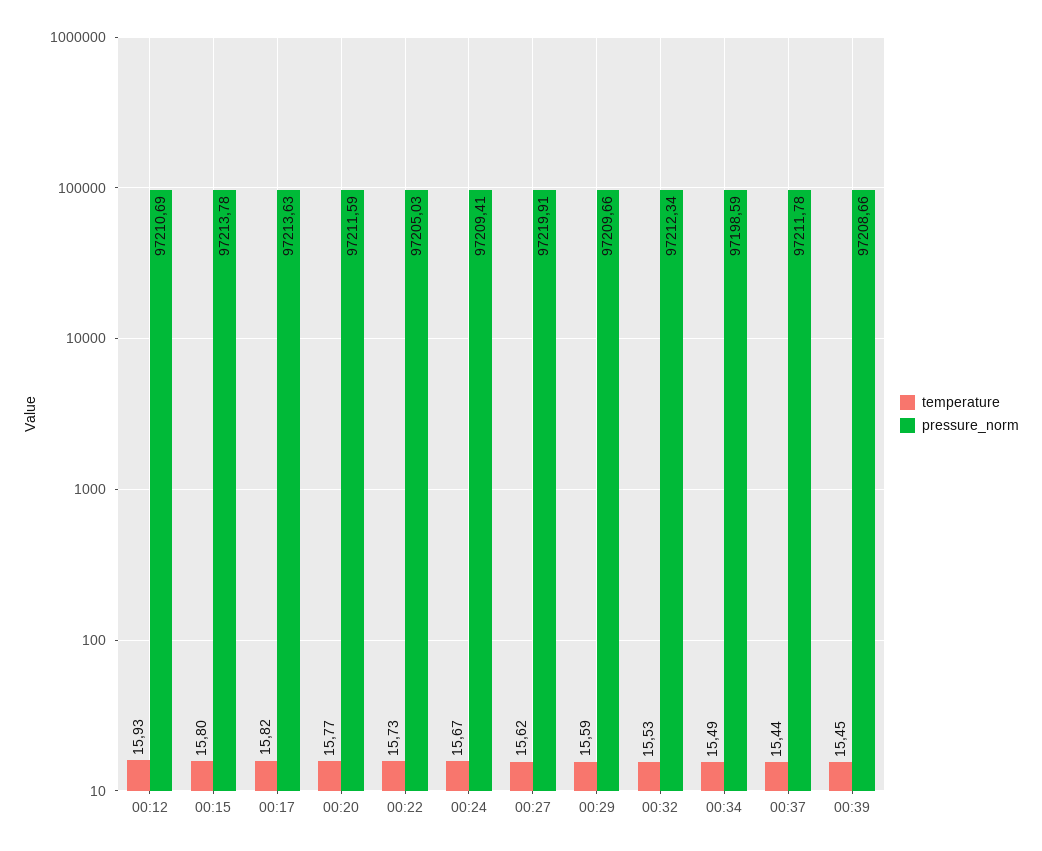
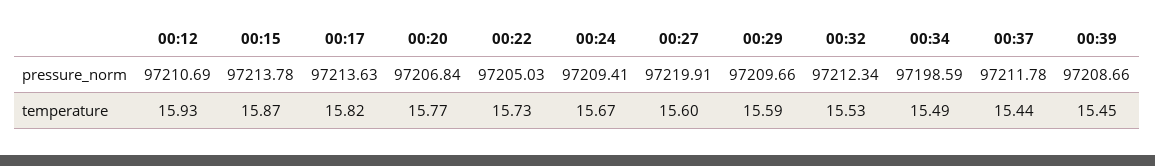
temperature, 00:15: 15.8 -> 15.87
pressure_norm, 00:20: 97211.59 -> 97206.84
temperature, 00:27: 15.62 -> 15.6

